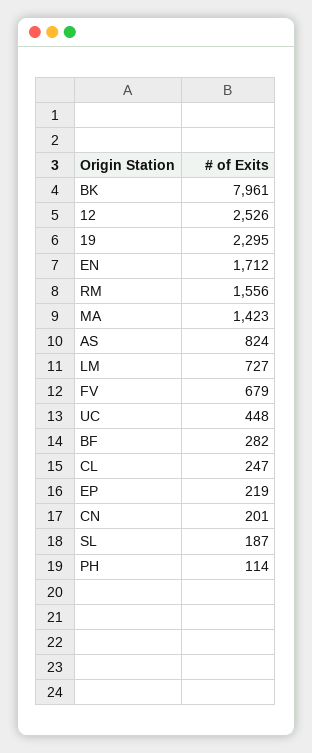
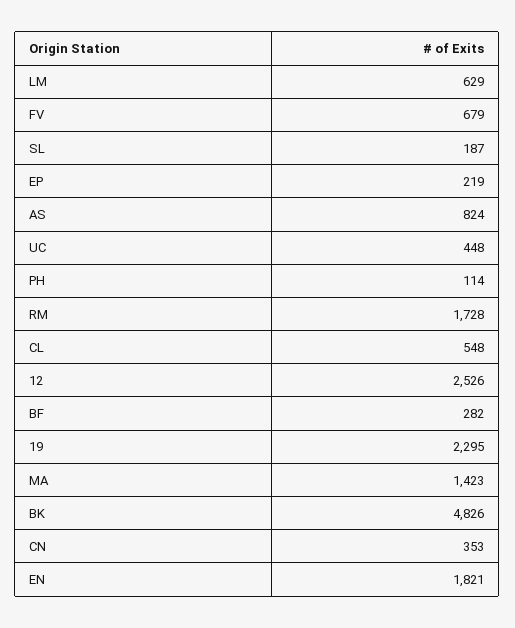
BK: 7961 -> 4826
EN: 1712 -> 1821
RM: 1556 -> 1728
LM: 727 -> 629
CL: 247 -> 548
CN: 201 -> 353

